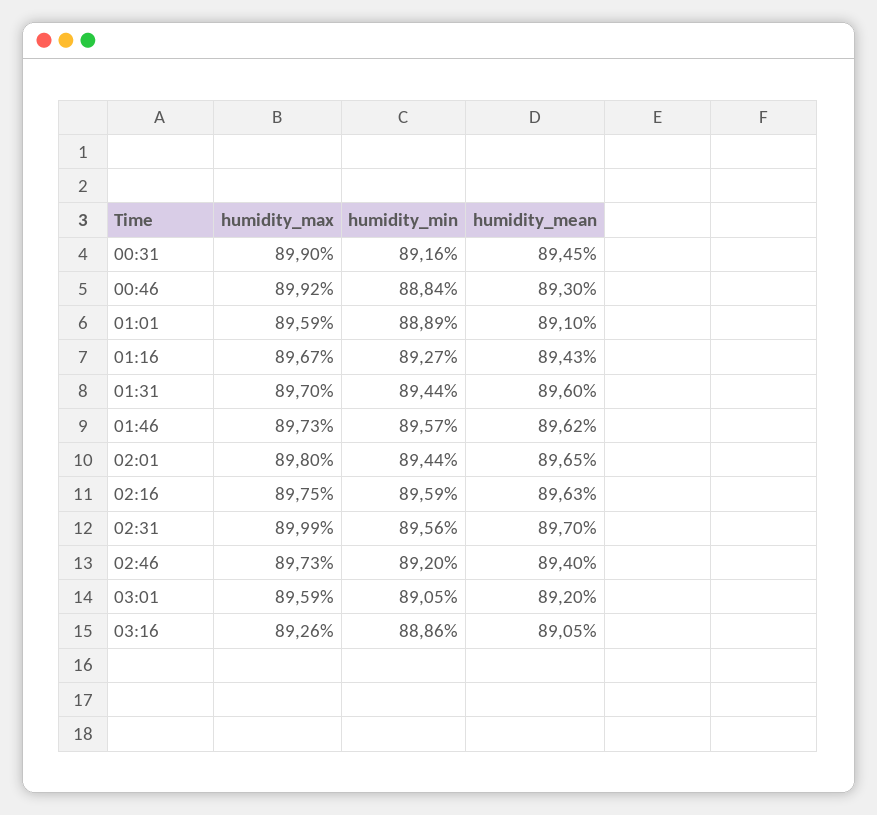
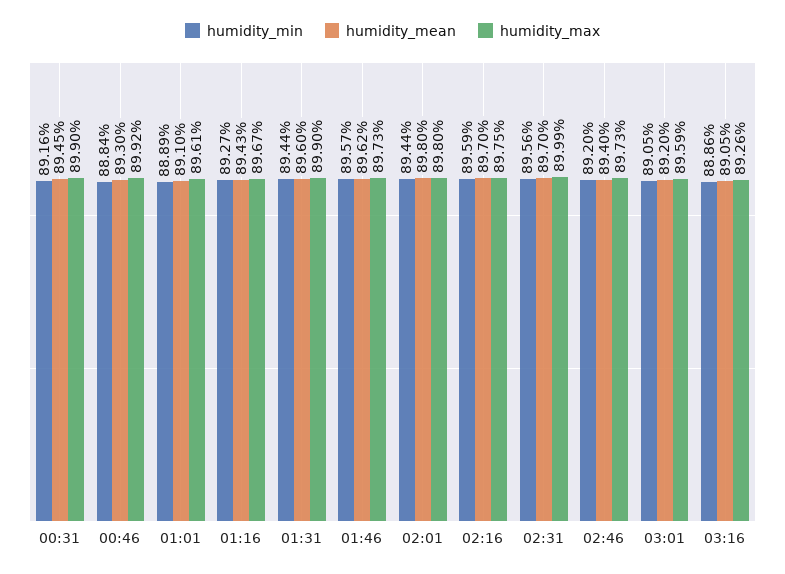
humidity_max, 01:01: 89.59 -> 89.61
humidity_max, 01:31: 89.7 -> 89.9
humidity_mean, 02:01: 89.65 -> 89.8
humidity_mean, 02:16: 89.63 -> 89.7

